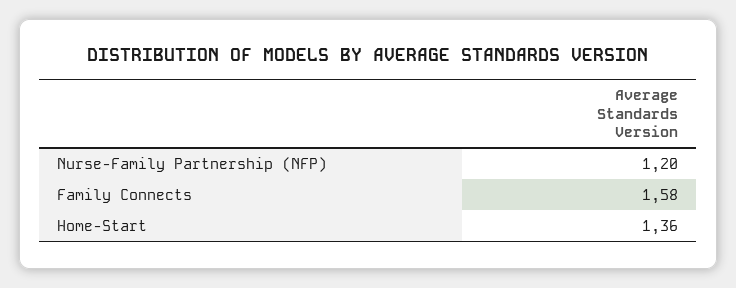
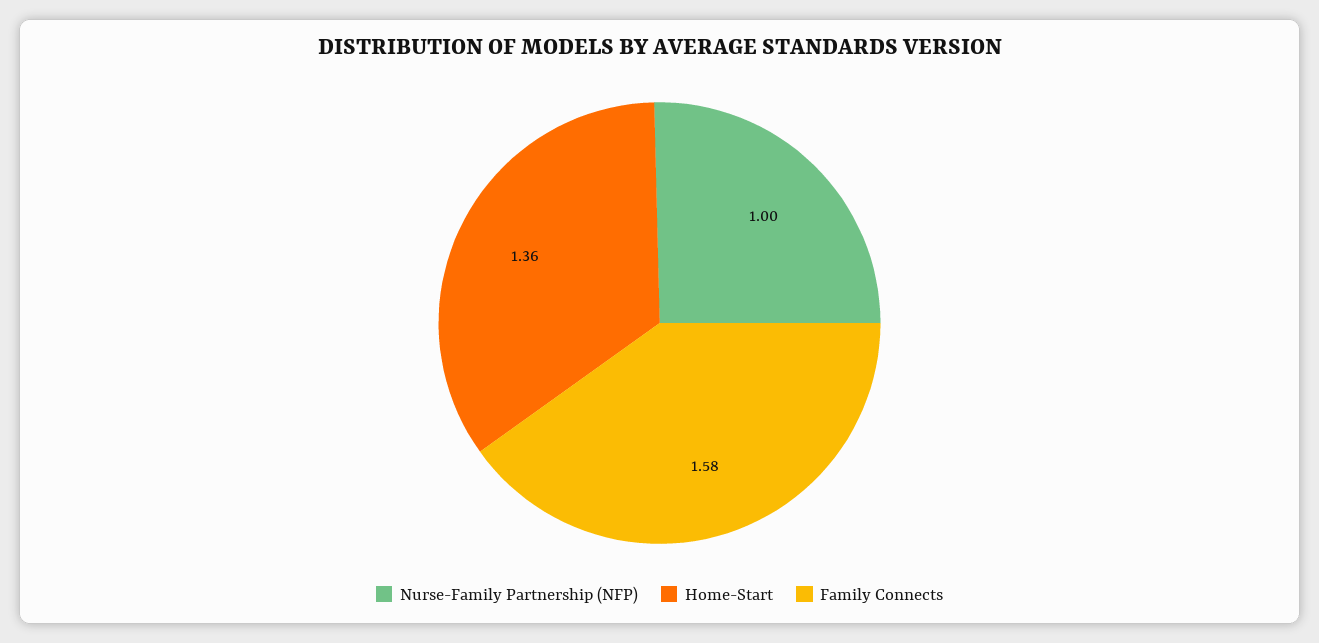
Nurse-Family Partnership (NFP): 1.2 -> 1

